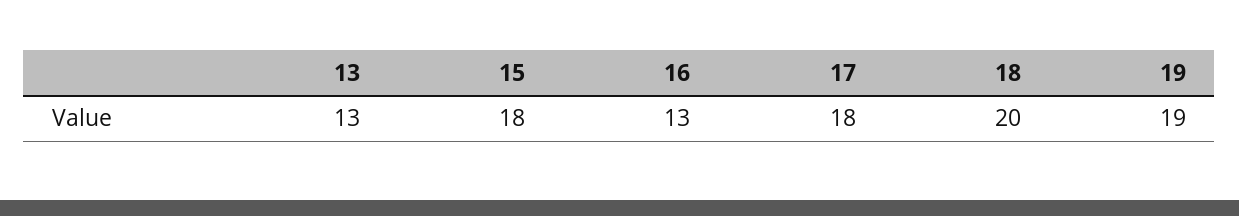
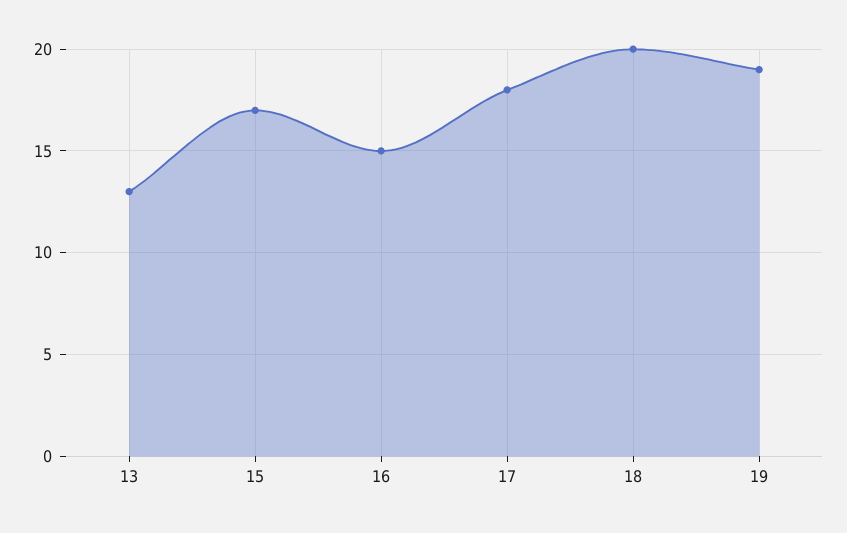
15: 18 -> 17
16: 13 -> 15

